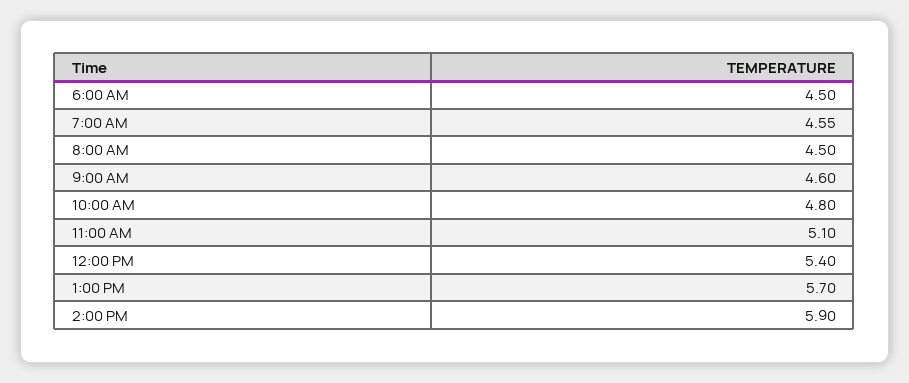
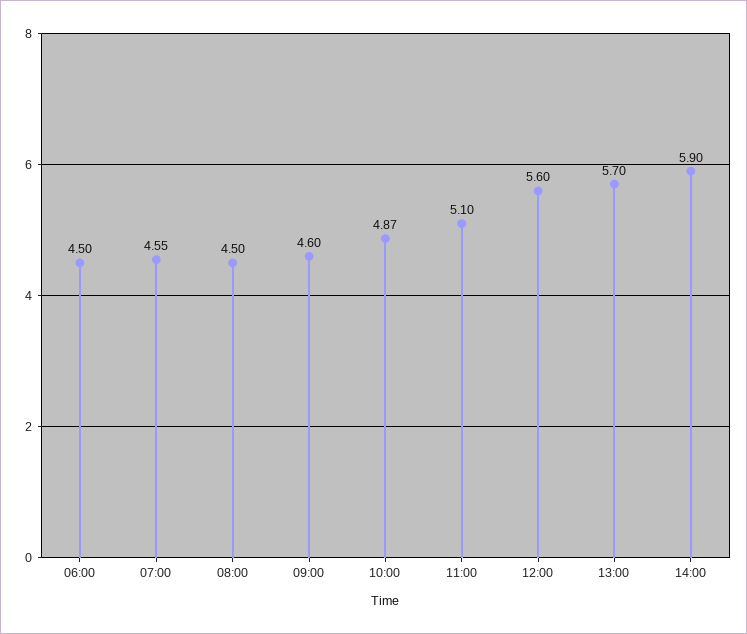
10:00 AM: 4.8 -> 4.87
12:00 PM: 5.4 -> 5.6

